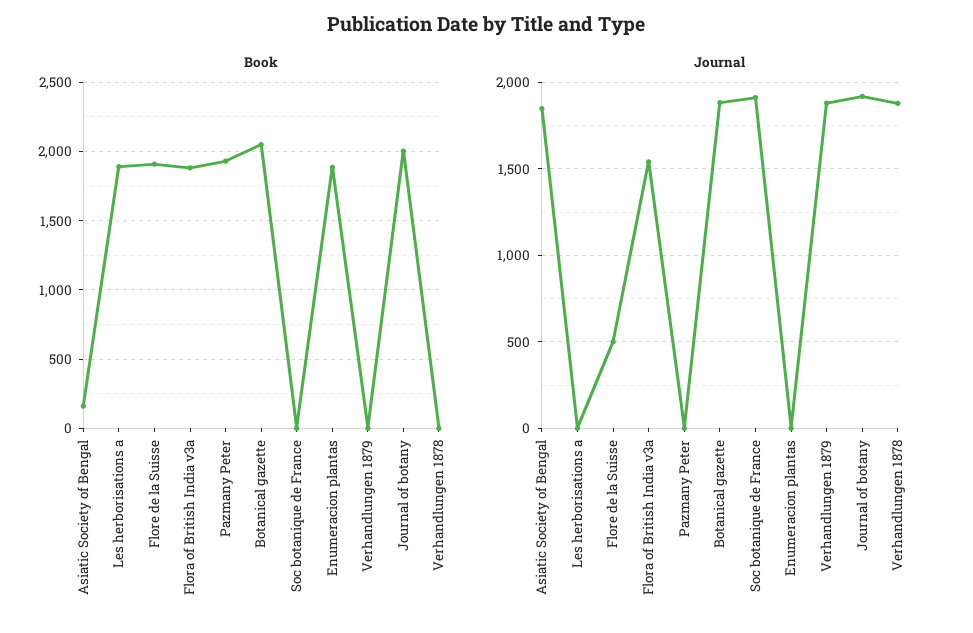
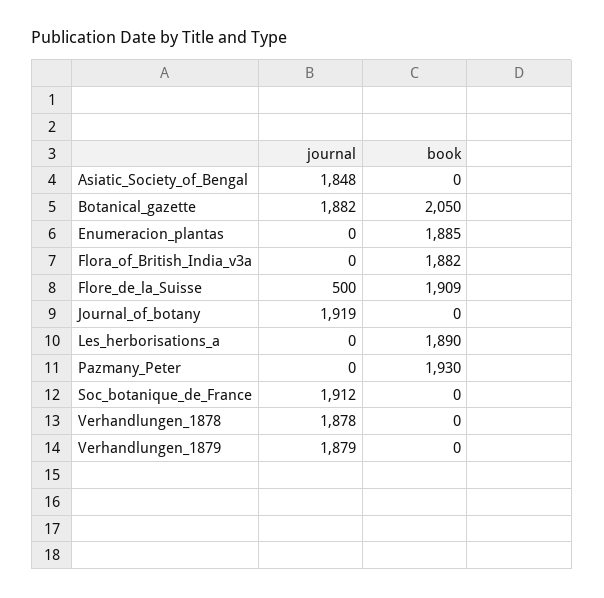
Book, Asiatic Society of Bengal: 150 -> 0
Book, Journal of botany: 2000 -> 0
Journal, Flora of British India v3a: 1550 -> 0

